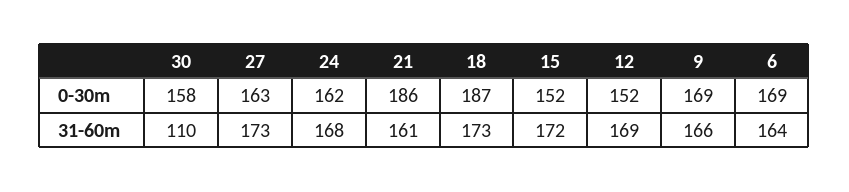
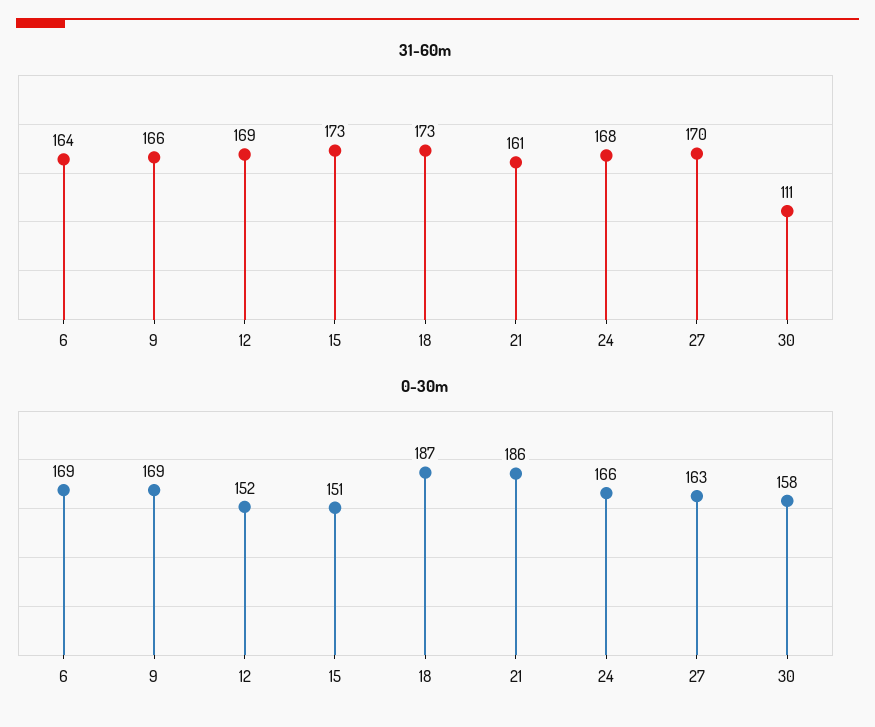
0-30m, 24: 162 -> 166
0-30m, 15: 152 -> 151
31-60m, 30: 110 -> 111
31-60m, 27: 173 -> 170
31-60m, 15: 172 -> 173

